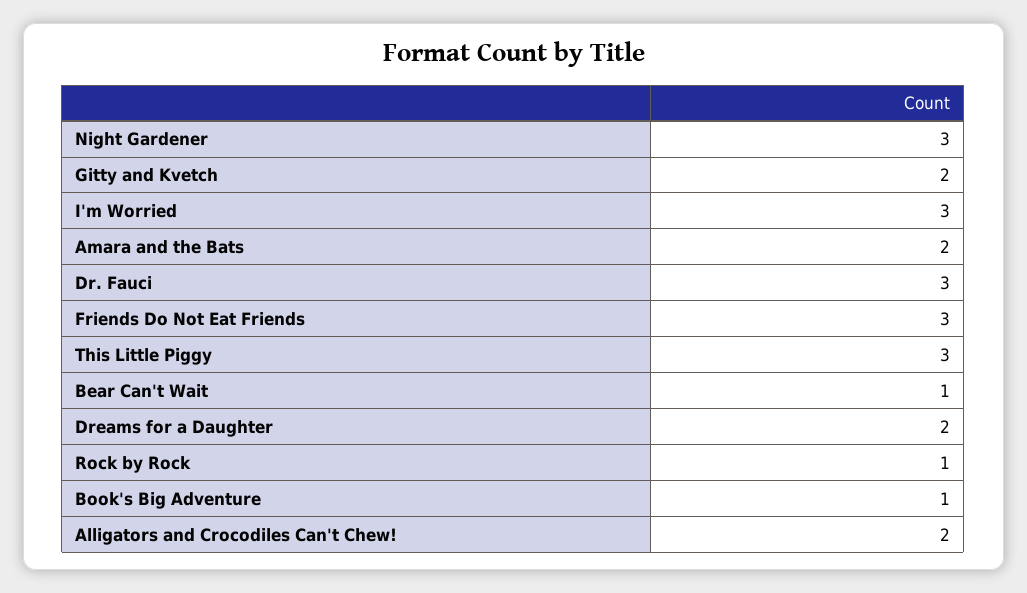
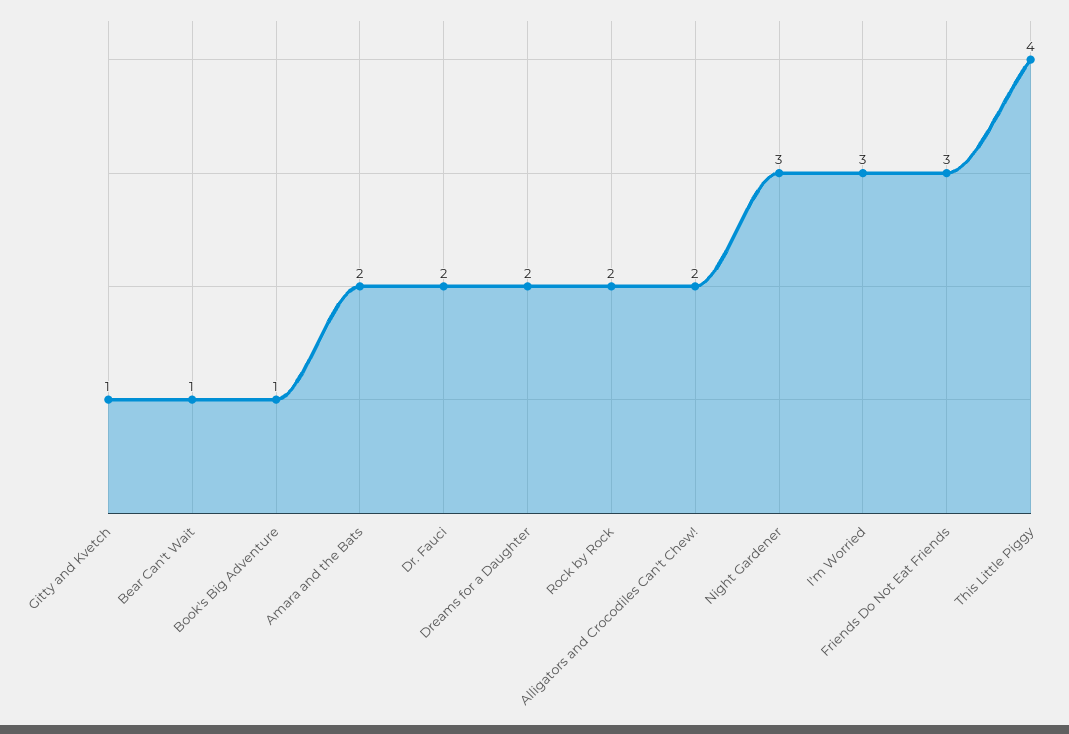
Gitty and Kvetch: 2 -> 1
Dr. Fauci: 3 -> 2
This Little Piggy: 3 -> 4
Rock by Rock: 1 -> 2

